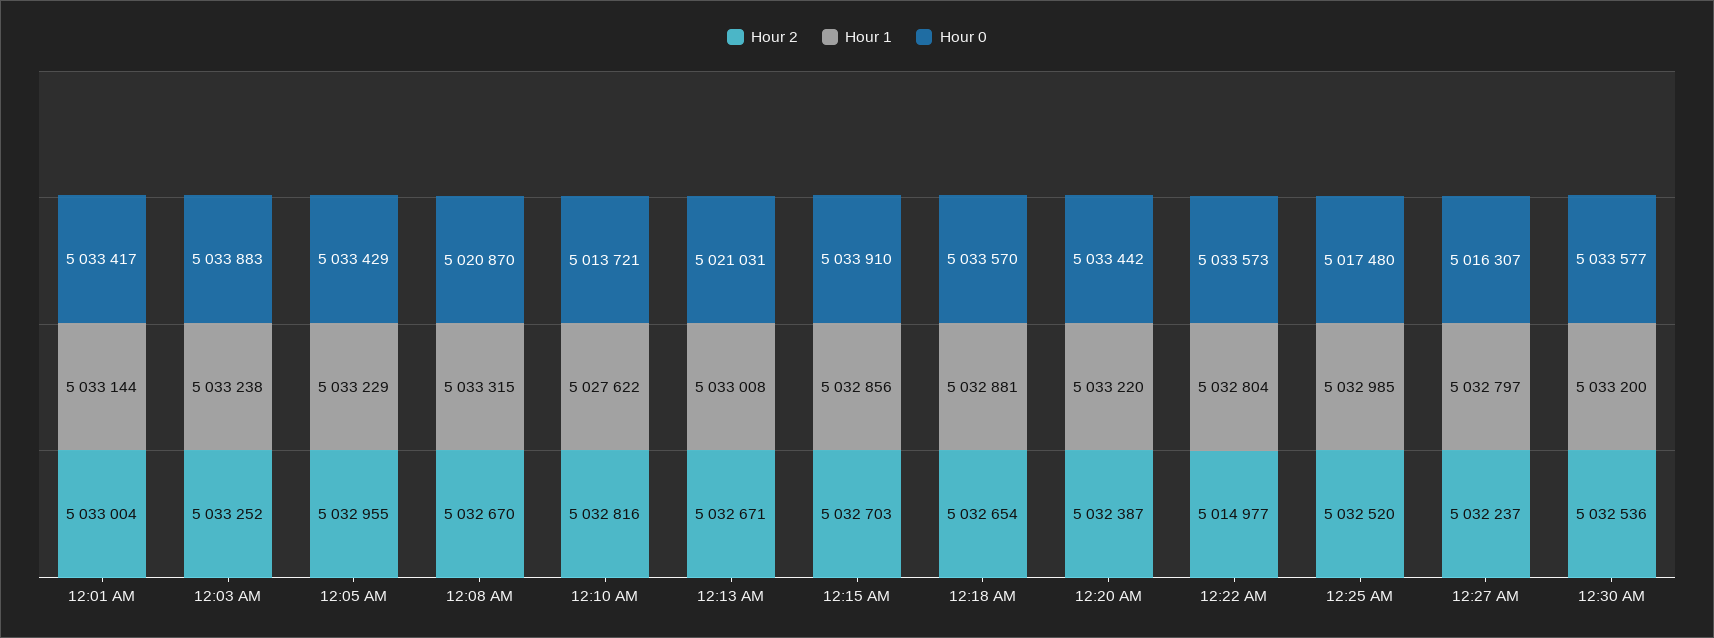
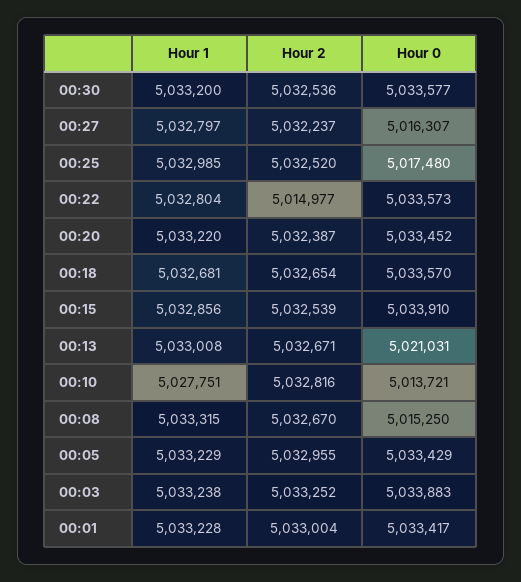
Hour 1, 12:01 AM: 5033144 -> 5033228
Hour 0, 12:08 AM: 5020870 -> 5015250
Hour 1, 12:10 AM: 5027622 -> 5027751
Hour 2, 12:15 AM: 5032703 -> 5032539
Hour 1, 12:18 AM: 5032881 -> 5032681
Hour 0, 12:20 AM: 5033442 -> 5033452

